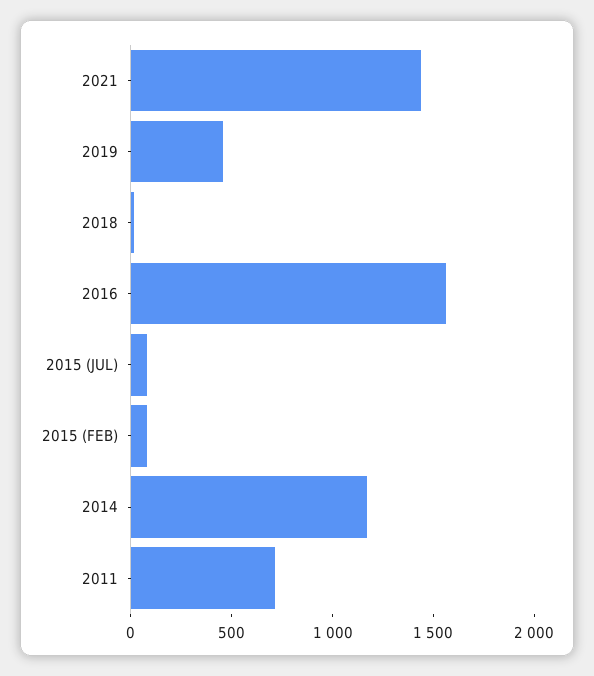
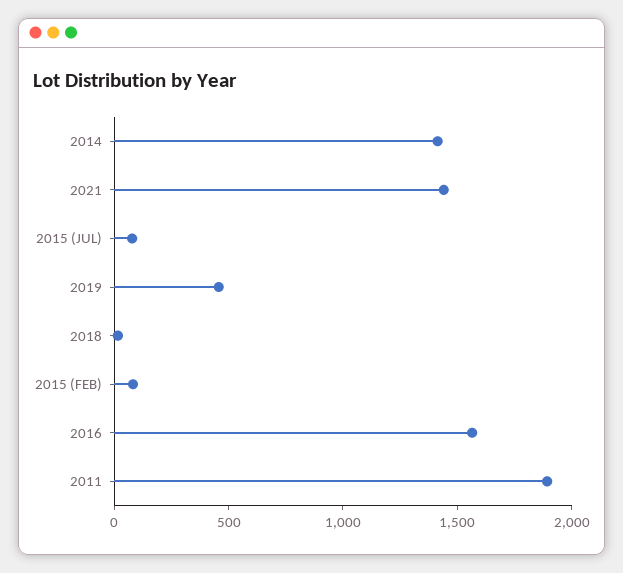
2014: 1200 -> 1400
2011: 700 -> 1900

